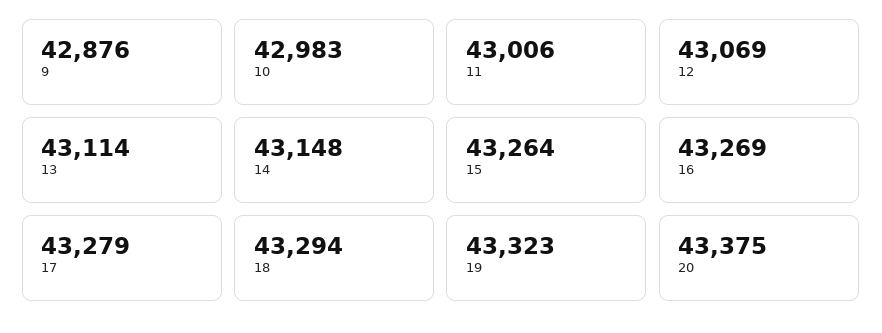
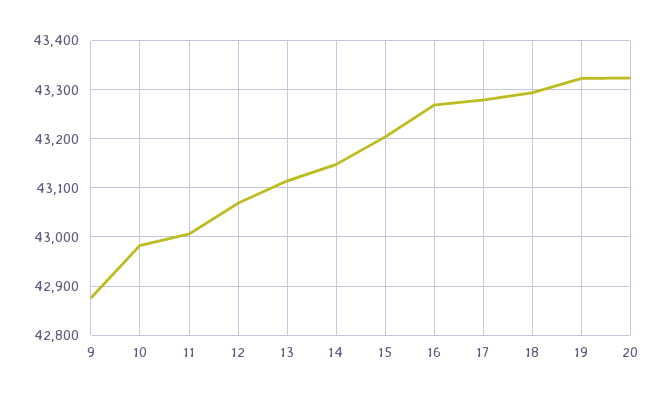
15: 43264 -> 43200
20: 43375 -> 43320

